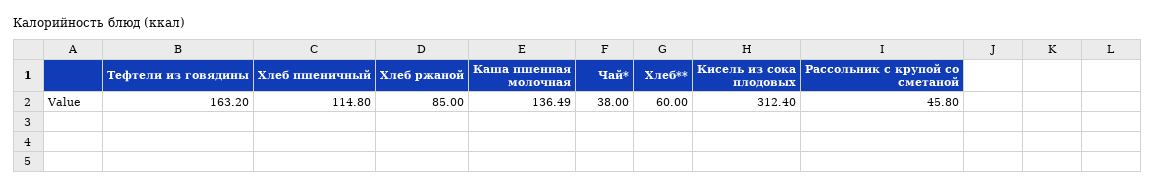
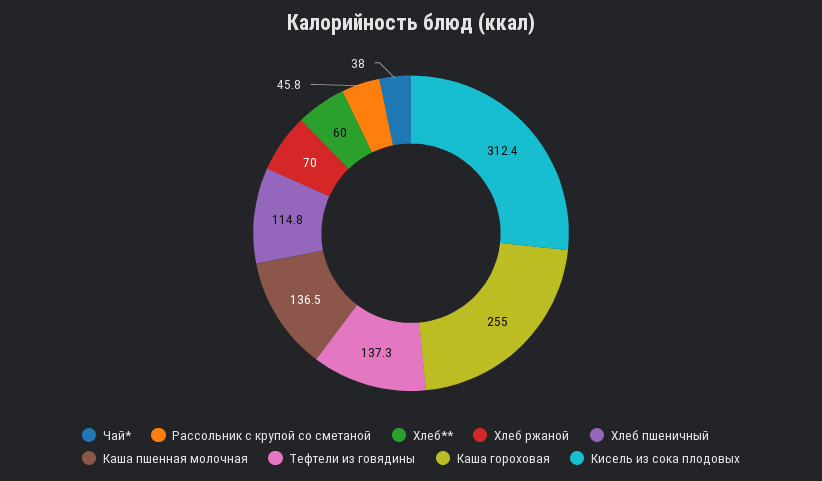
Тефтели из говядины: 163.2 -> 137.3
Хлеб ржаной: 85 -> 70
Каша гороховая: none -> 255

